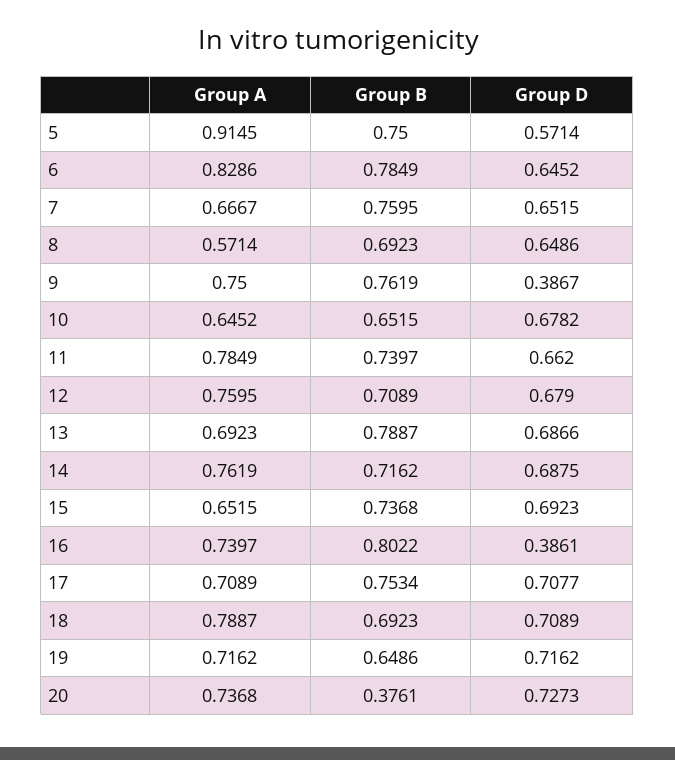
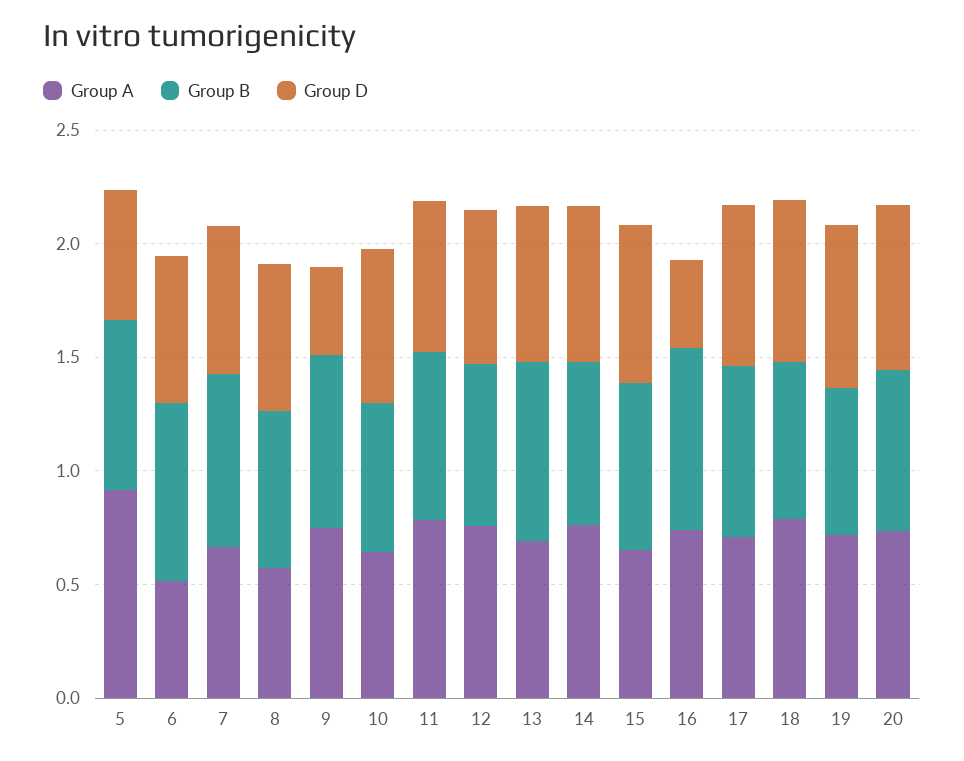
Group A, 6: 0.8286 -> 0.5
Group B, 20: 0.3761 -> 0.7

